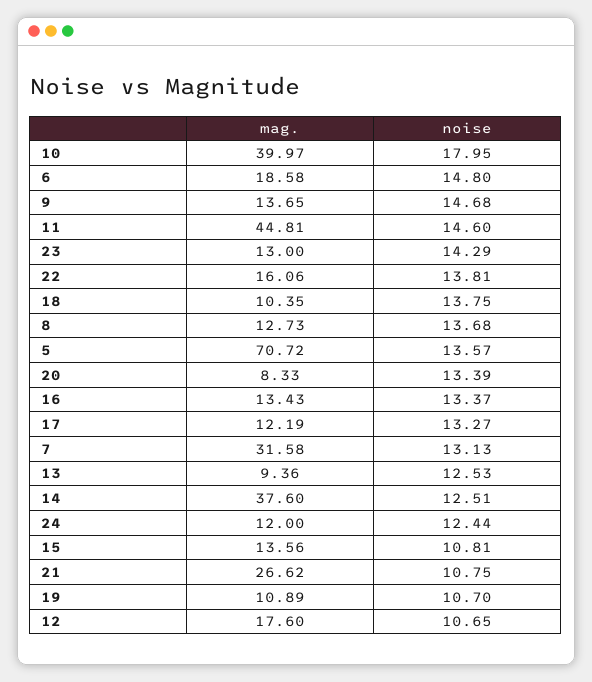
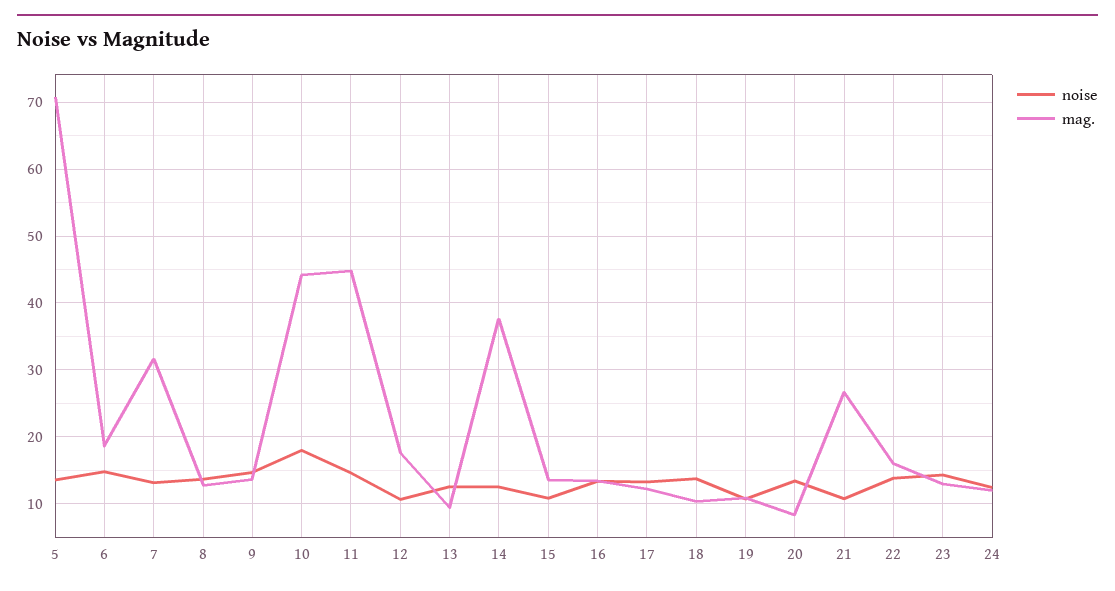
mag., 10: 39.97 -> 44

